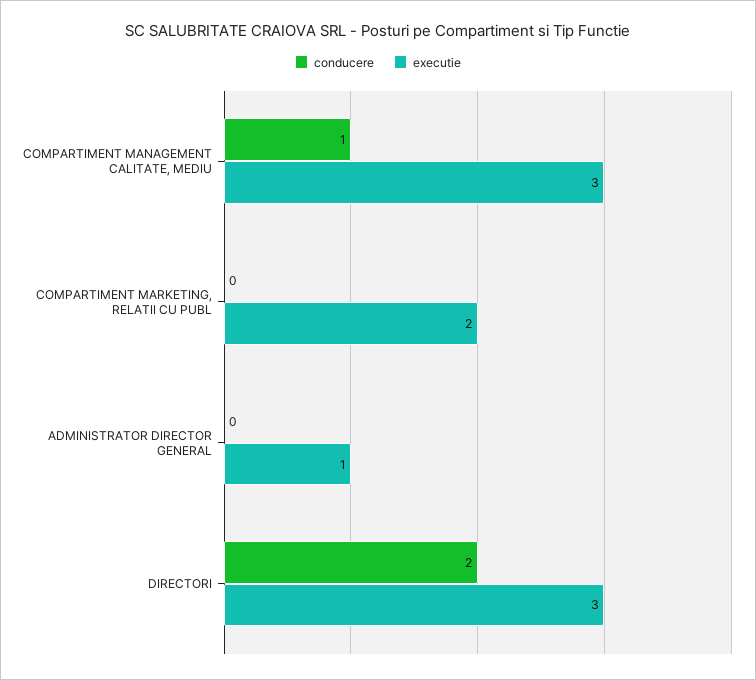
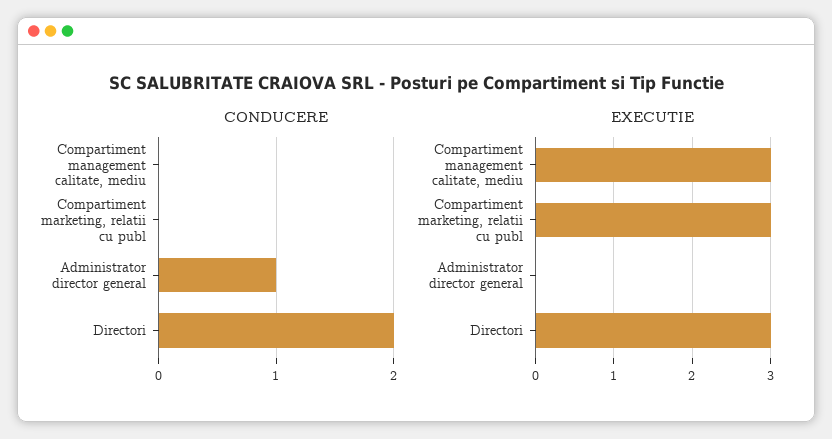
conducere, COMPARTIMENT MANAGEMENT CALITATE, MEDIU: 1 -> 0
executie, COMPARTIMENT MARKETING, RELATII CU PUBL: 2 -> 3
conducere, ADMINISTRATOR DIRECTOR GENERAL: 0 -> 1
executie, ADMINISTRATOR DIRECTOR GENERAL: 1 -> 0

